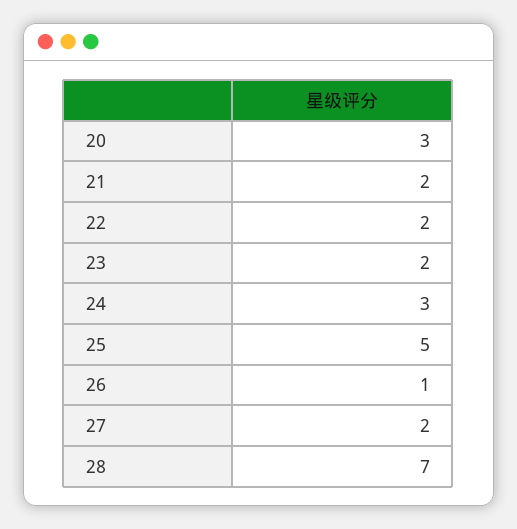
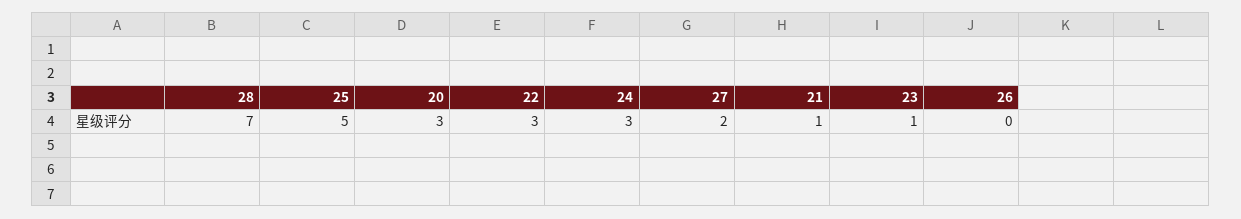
21: 2 -> 1
22: 2 -> 3
23: 2 -> 1
26: 1 -> 0

